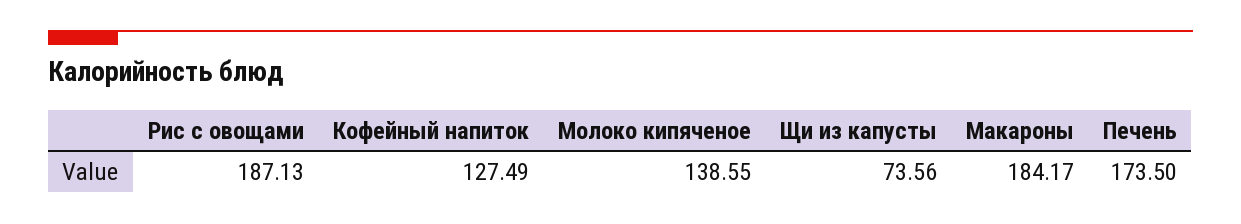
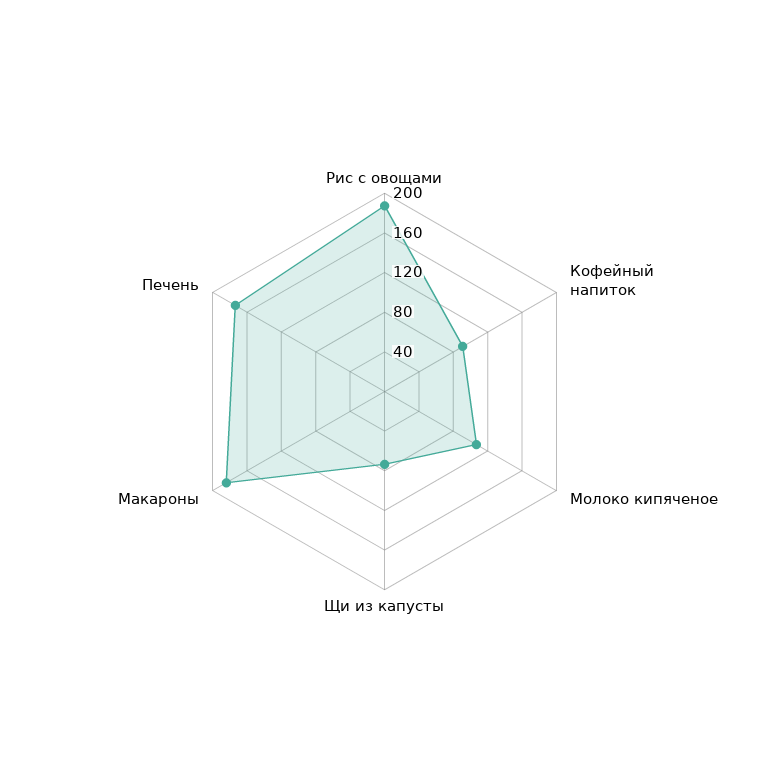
Кофейный напиток: 127.49 -> 90
Молоко кипяченое: 138.55 -> 110

